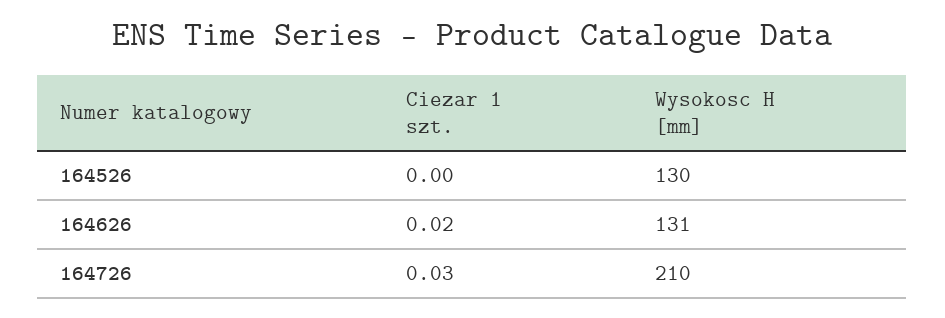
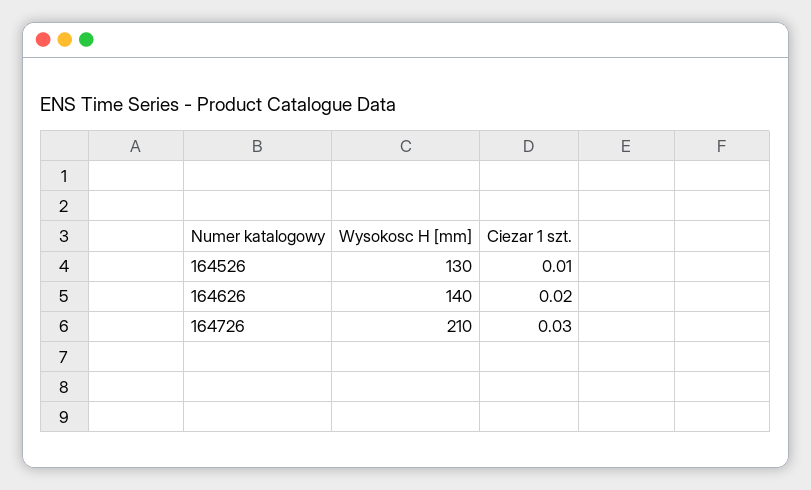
Ciezar 1 szt., 164526: 0 -> 0.01
Wysokosc H [mm], 164626: 131 -> 140

